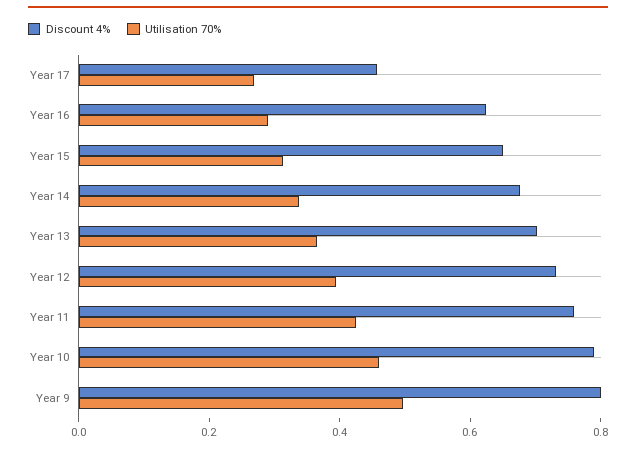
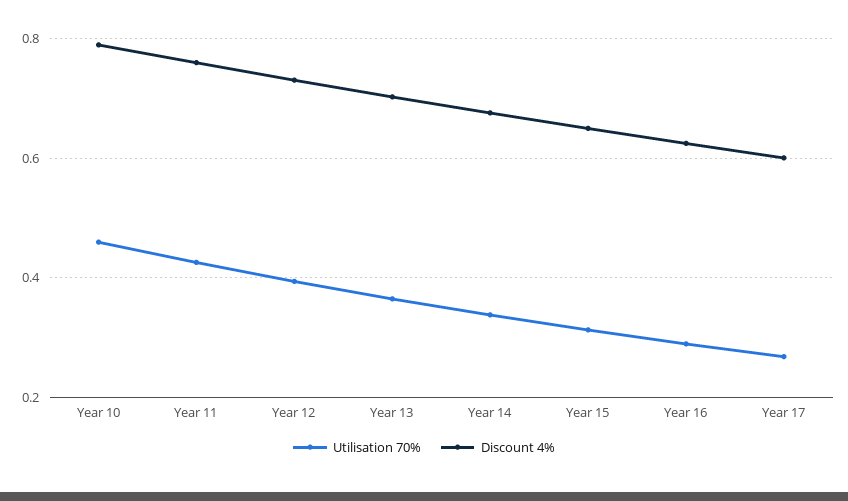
Discount 4%, Year 17: 0.45 -> 0.6
Discount 4%, Year 9: 0.8 -> none
Utilisation 70%, Year 9: 0.5 -> none

